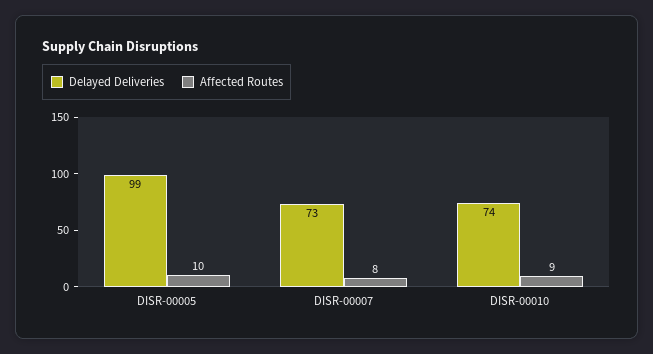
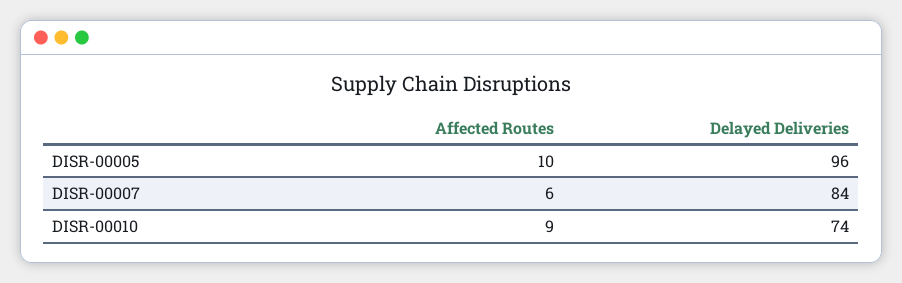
Delayed Deliveries, DISR-00005: 99 -> 96
Delayed Deliveries, DISR-00007: 73 -> 84
Affected Routes, DISR-00007: 8 -> 6

